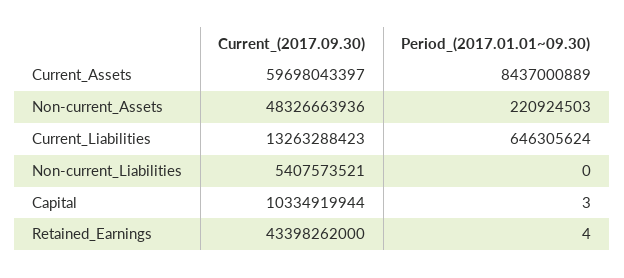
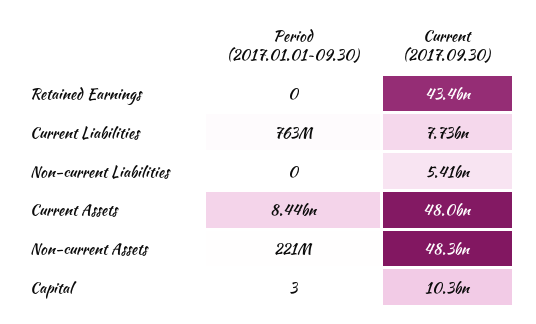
Current_(2017.09.30), Current_Assets: 59698043397 -> 48000000000
Current_(2017.09.30), Current_Liabilities: 13263288423 -> 7730000000
Period_(2017.01.01~09.30), Current_Liabilities: 646305624 -> 763000000
Period_(2017.01.01~09.30), Retained_Earnings: 4 -> 0

